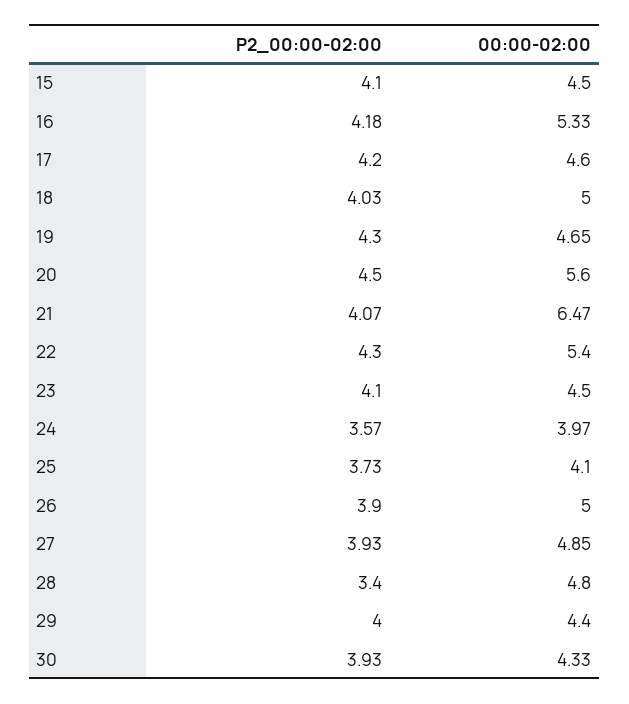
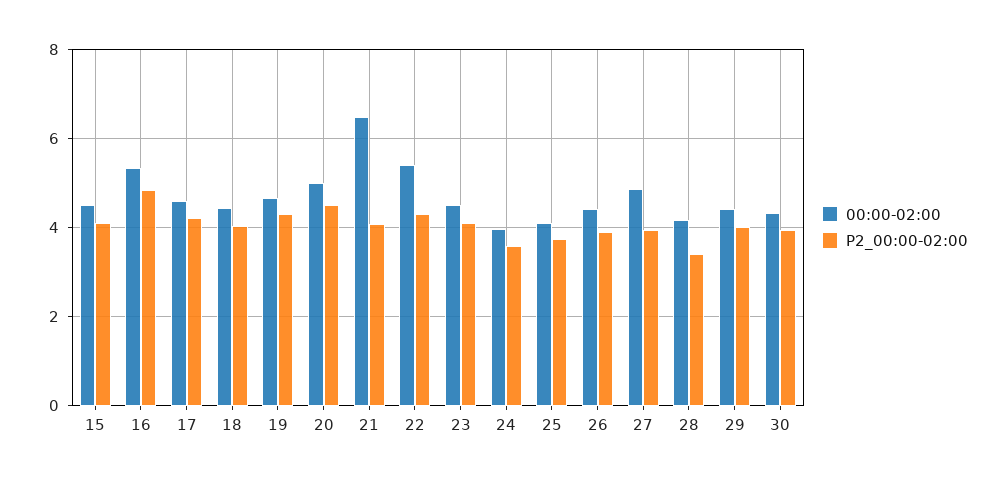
P2_00:00-02:00, 16: 4.18 -> 4.8
00:00-02:00, 18: 5 -> 4.4
00:00-02:00, 20: 5.6 -> 5
00:00-02:00, 26: 5 -> 4.4
00:00-02:00, 28: 4.8 -> 4.2

